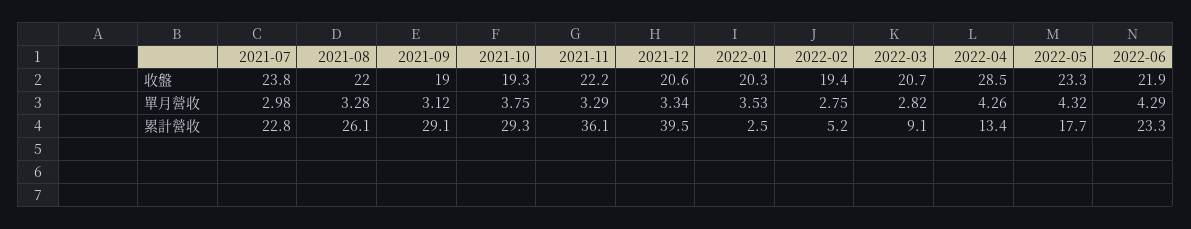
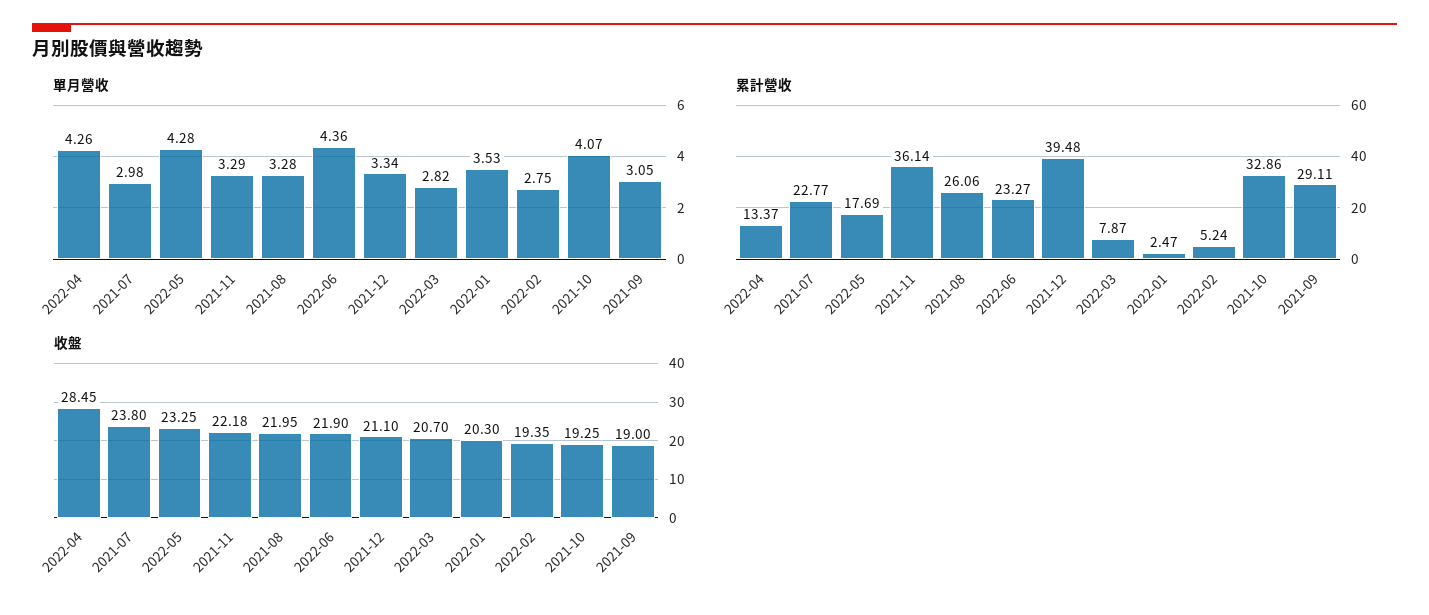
收盤, 2021-12: 20.6 -> 21.1
單月營收, 2021-09: 3.12 -> 3.05
單月營收, 2021-10: 3.75 -> 4.07
單月營收, 2022-05: 4.32 -> 4.28
單月營收, 2022-06: 4.29 -> 4.36
累計營收, 2021-10: 29.3 -> 32.86
累計營收, 2022-03: 9.1 -> 7.87

